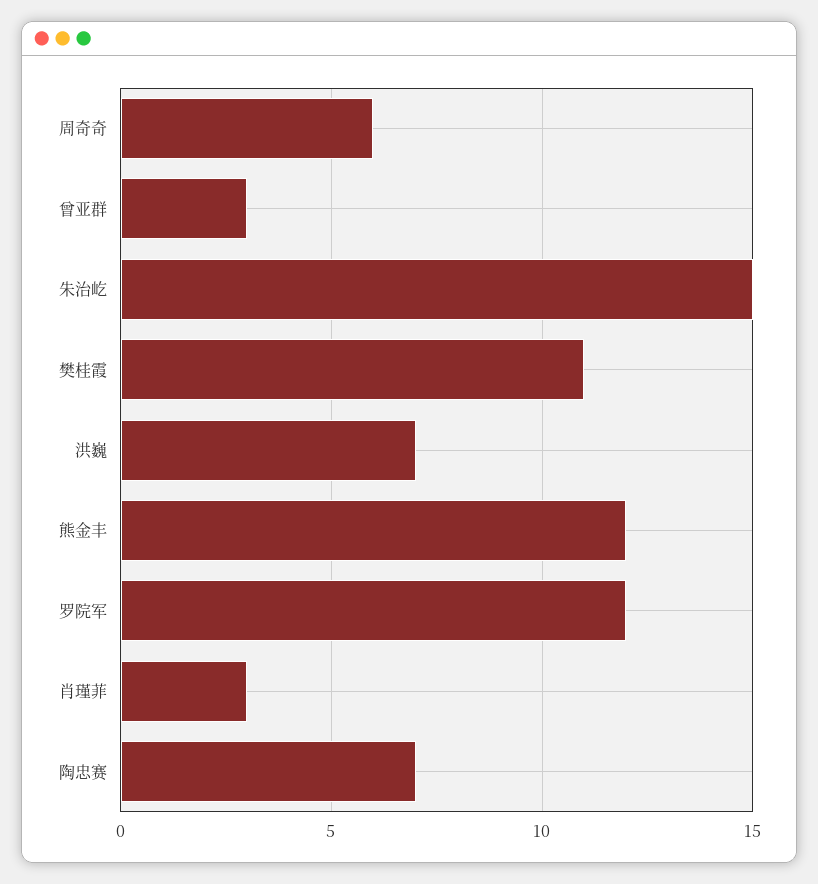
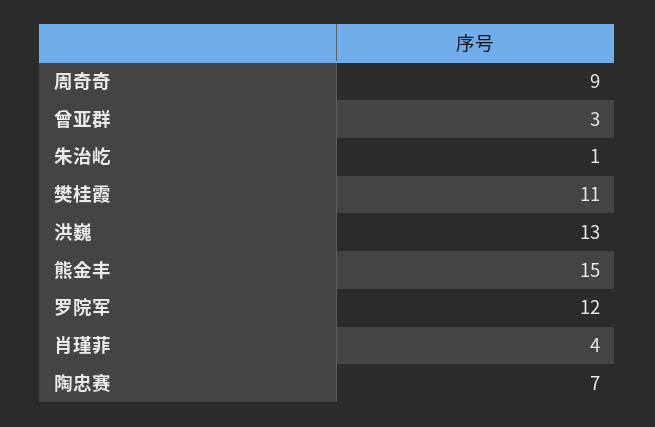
周奇奇: 6 -> 9
朱治屹: 15 -> 1
洪巍: 7 -> 13
熊金丰: 12 -> 15
肖瑾菲: 3 -> 4

